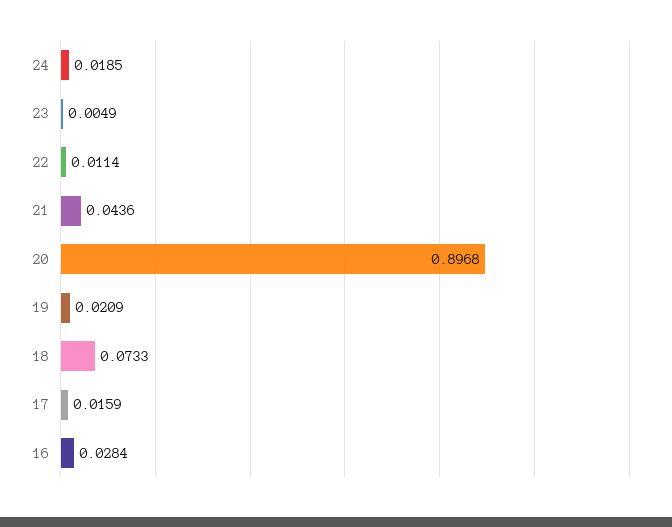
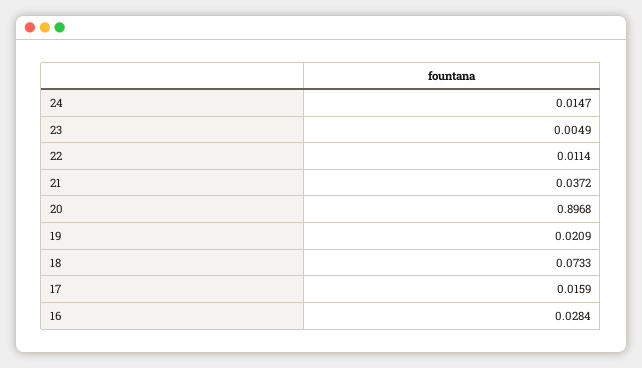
24: 0.0185 -> 0.0147
21: 0.0436 -> 0.0372

